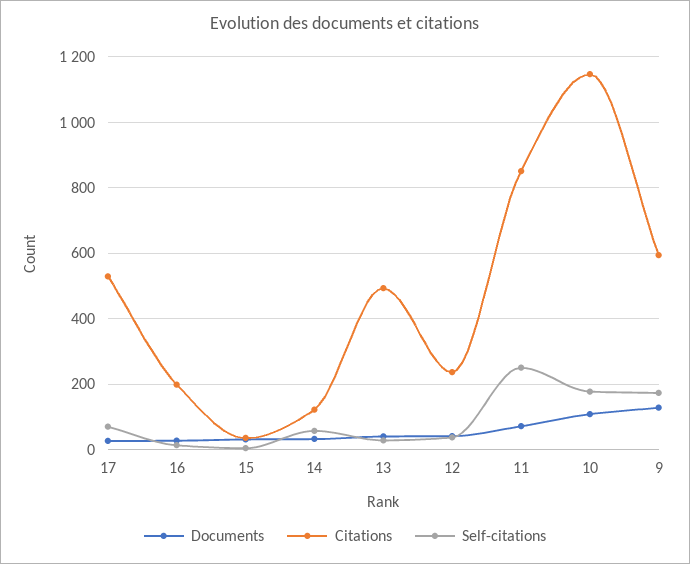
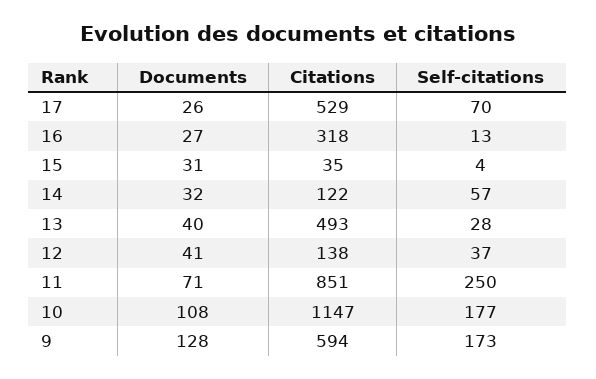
Citations, 16: 200 -> 318
Citations, 12: 240 -> 138

